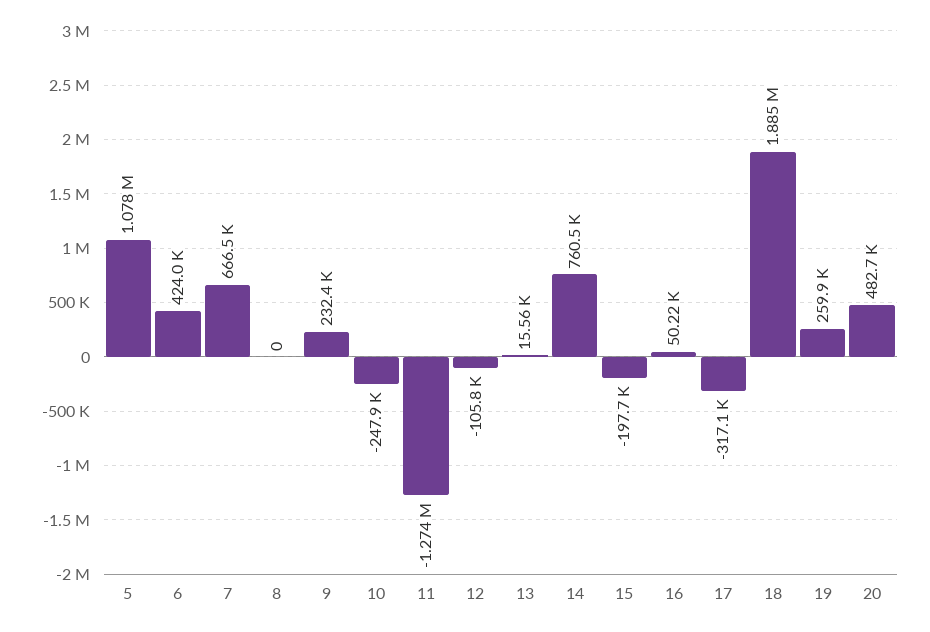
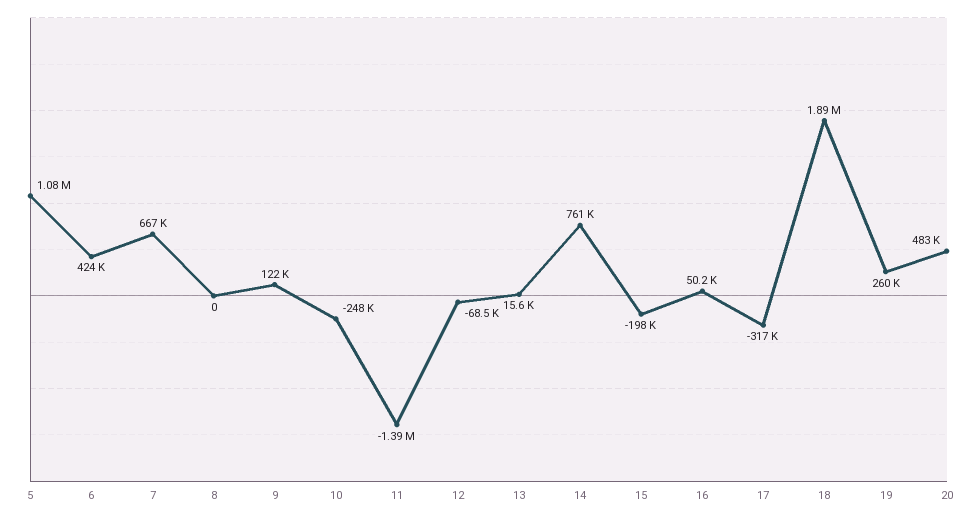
9: 232400 -> 122000
11: -1274000 -> -1390000
12: -105800 -> -68500

